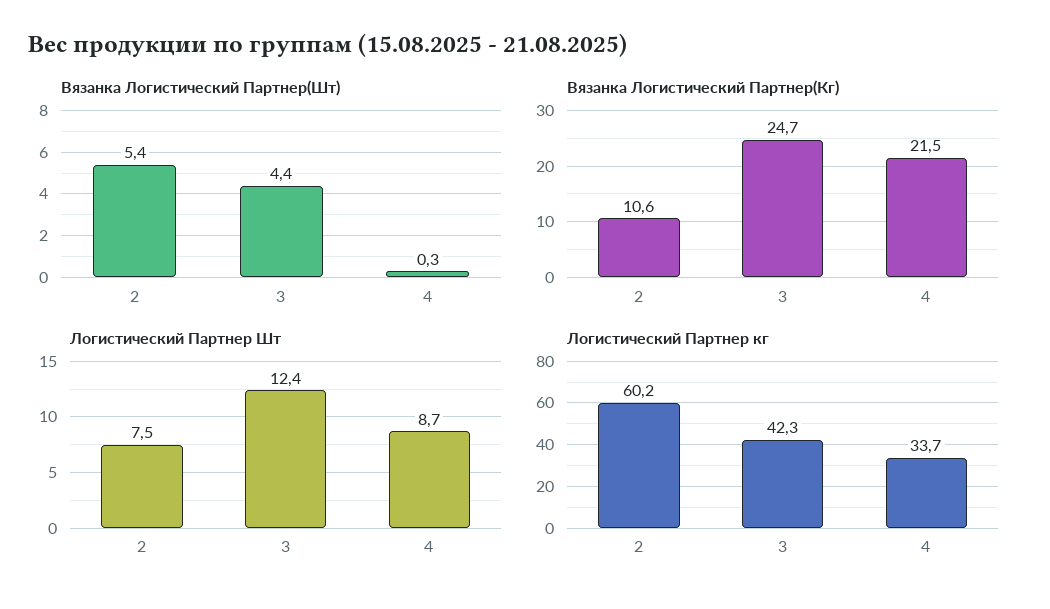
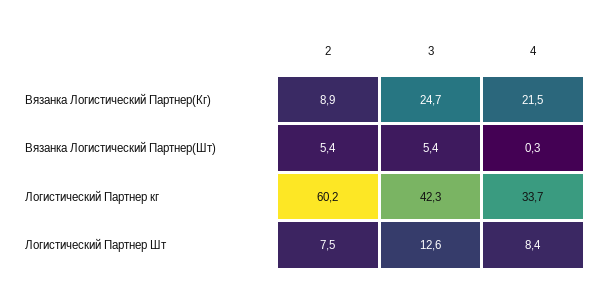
Вязанка Логистический Партнер(Шт), 3: 4.4 -> 5.4
Вязанка Логистический Партнер(Кг), 2: 10.6 -> 8.9
Логистический Партнер Шт, 3: 12.4 -> 12.6
Логистический Партнер Шт, 4: 8.7 -> 8.4

